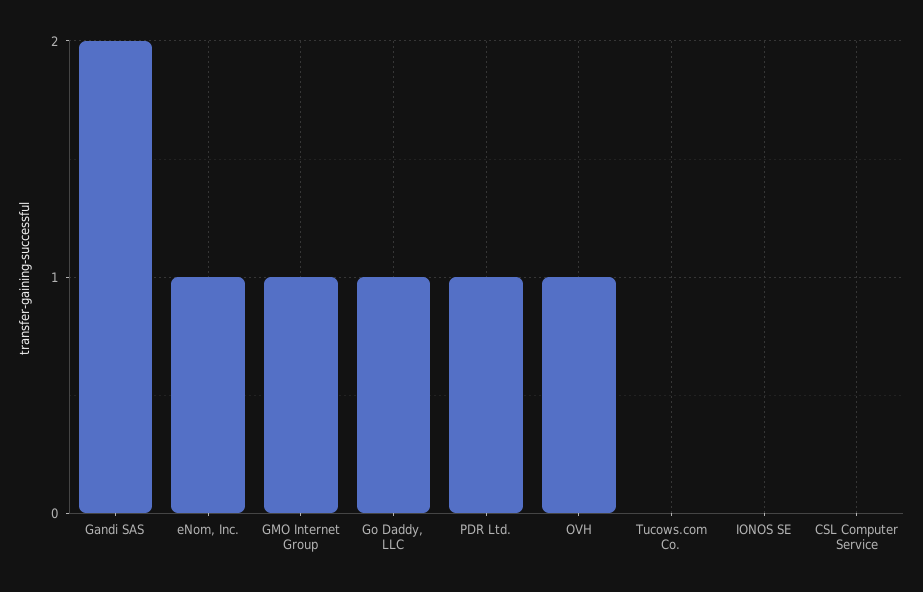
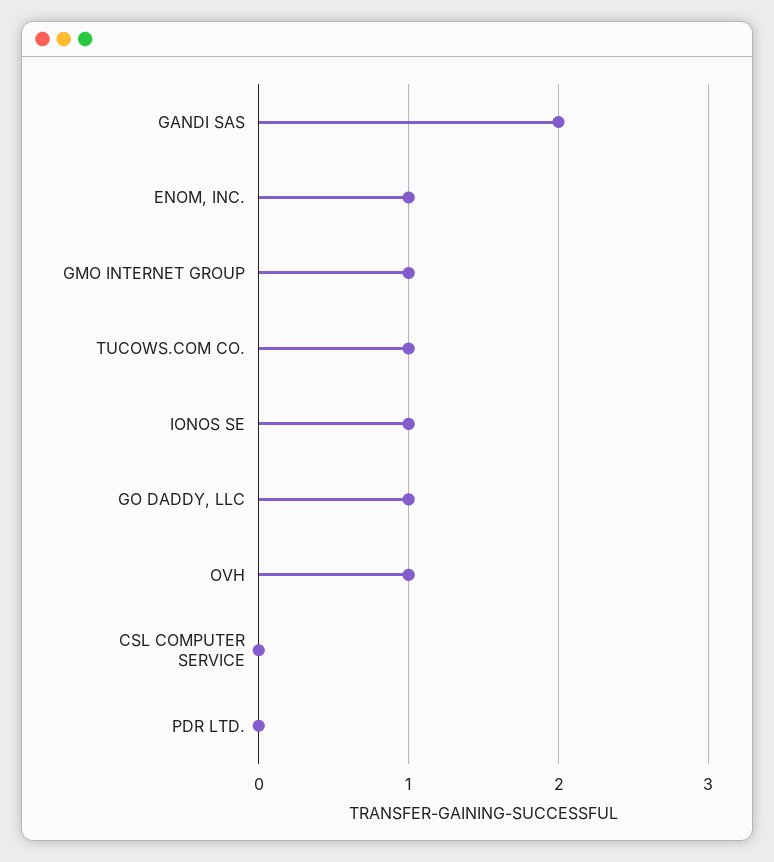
PDR Ltd.: 1 -> 0
Tucows.com Co.: 0 -> 1
IONOS SE: 0 -> 1

